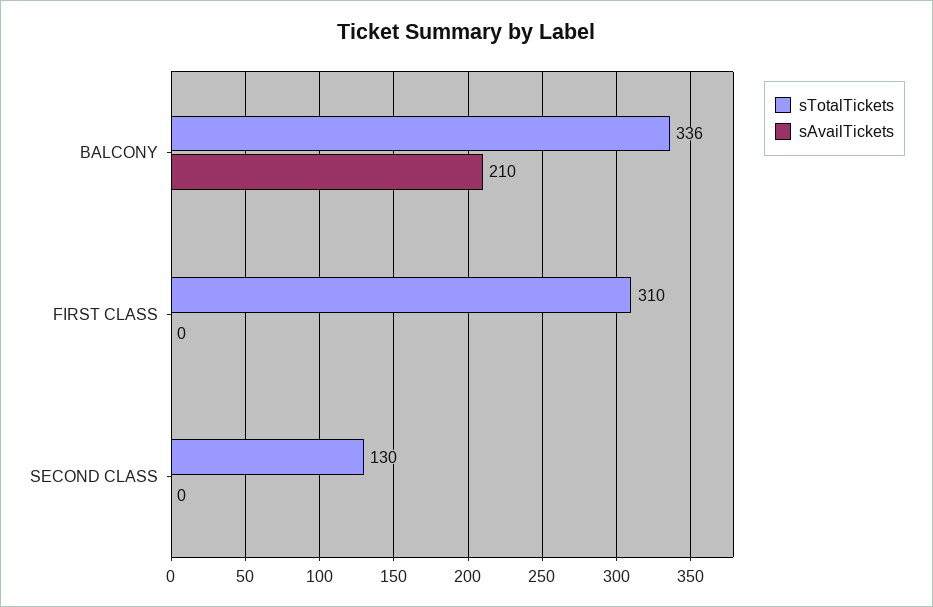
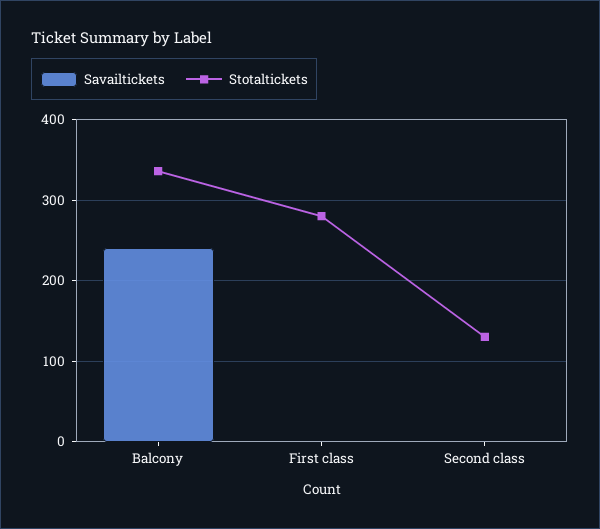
sAvailTickets, BALCONY: 210 -> 240
sTotalTickets, FIRST CLASS: 310 -> 280

